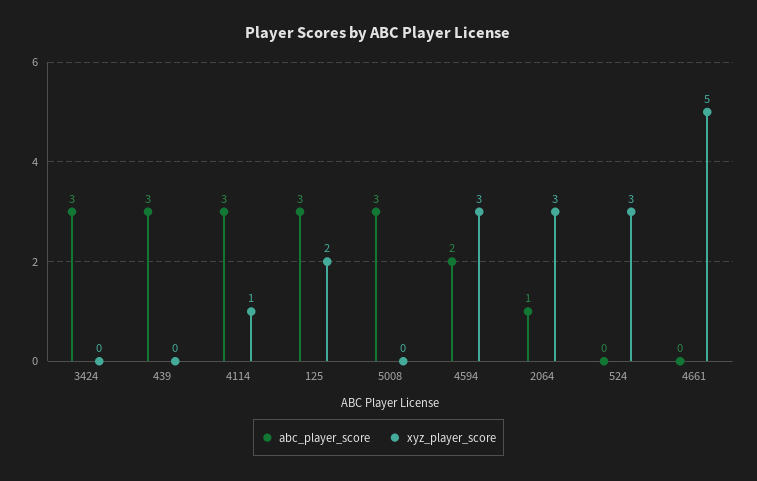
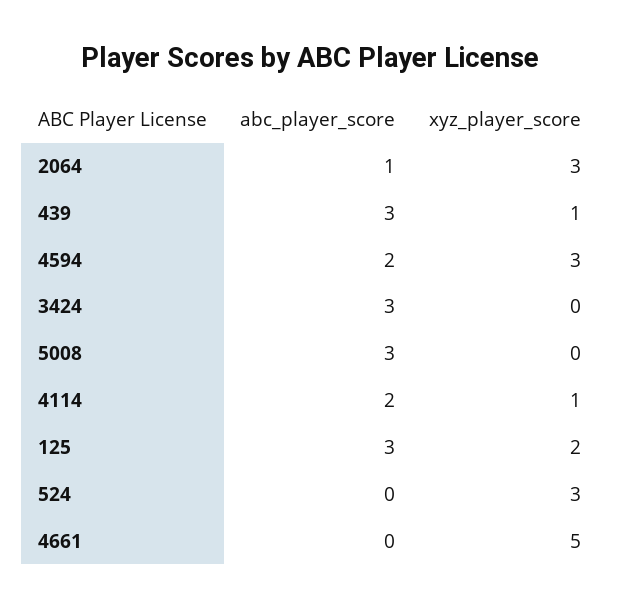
xyz_player_score, 439: 0 -> 1
abc_player_score, 4114: 3 -> 2

